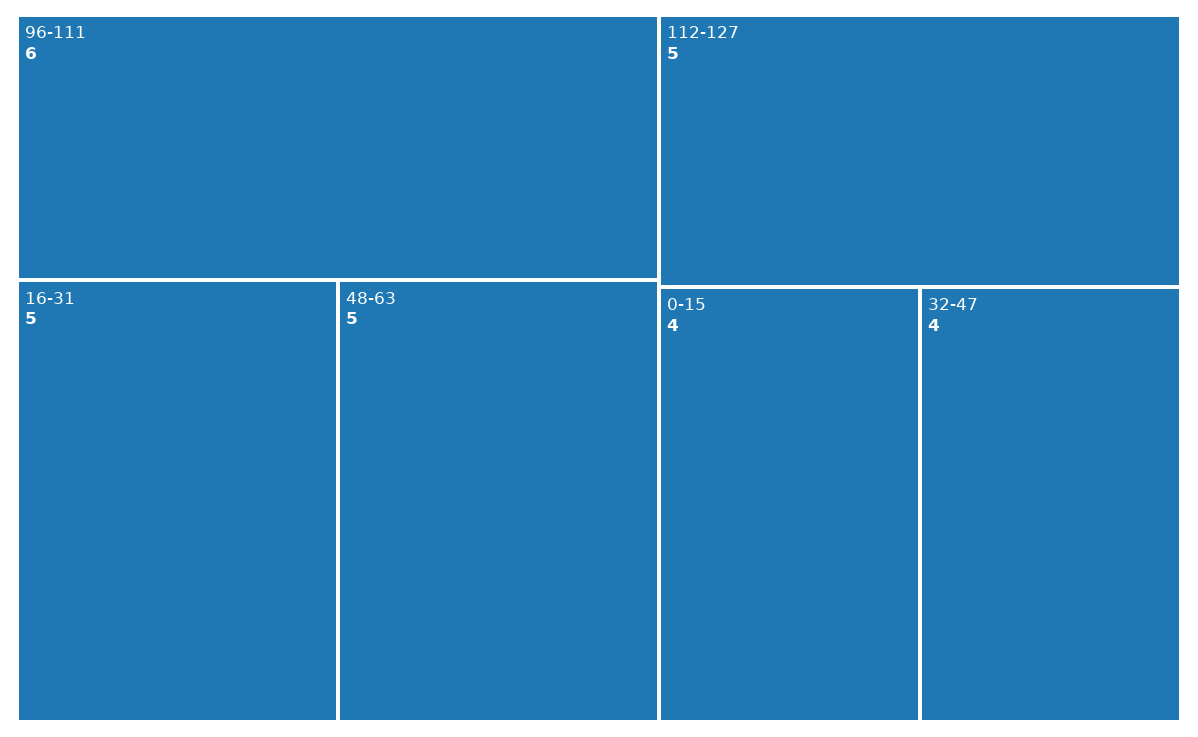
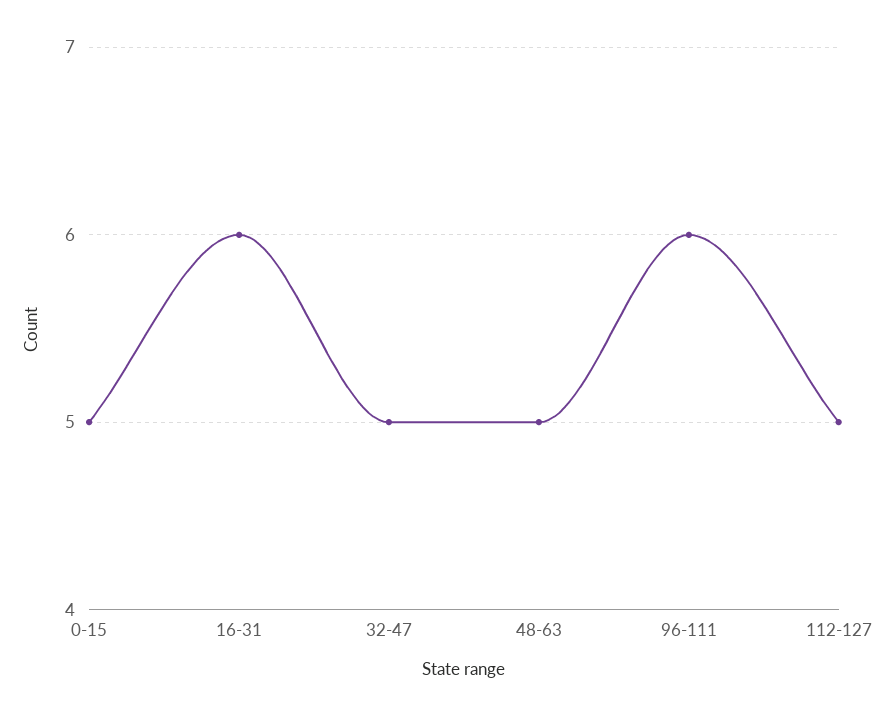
16-31: 5 -> 6
0-15: 4 -> 5
32-47: 4 -> 5

